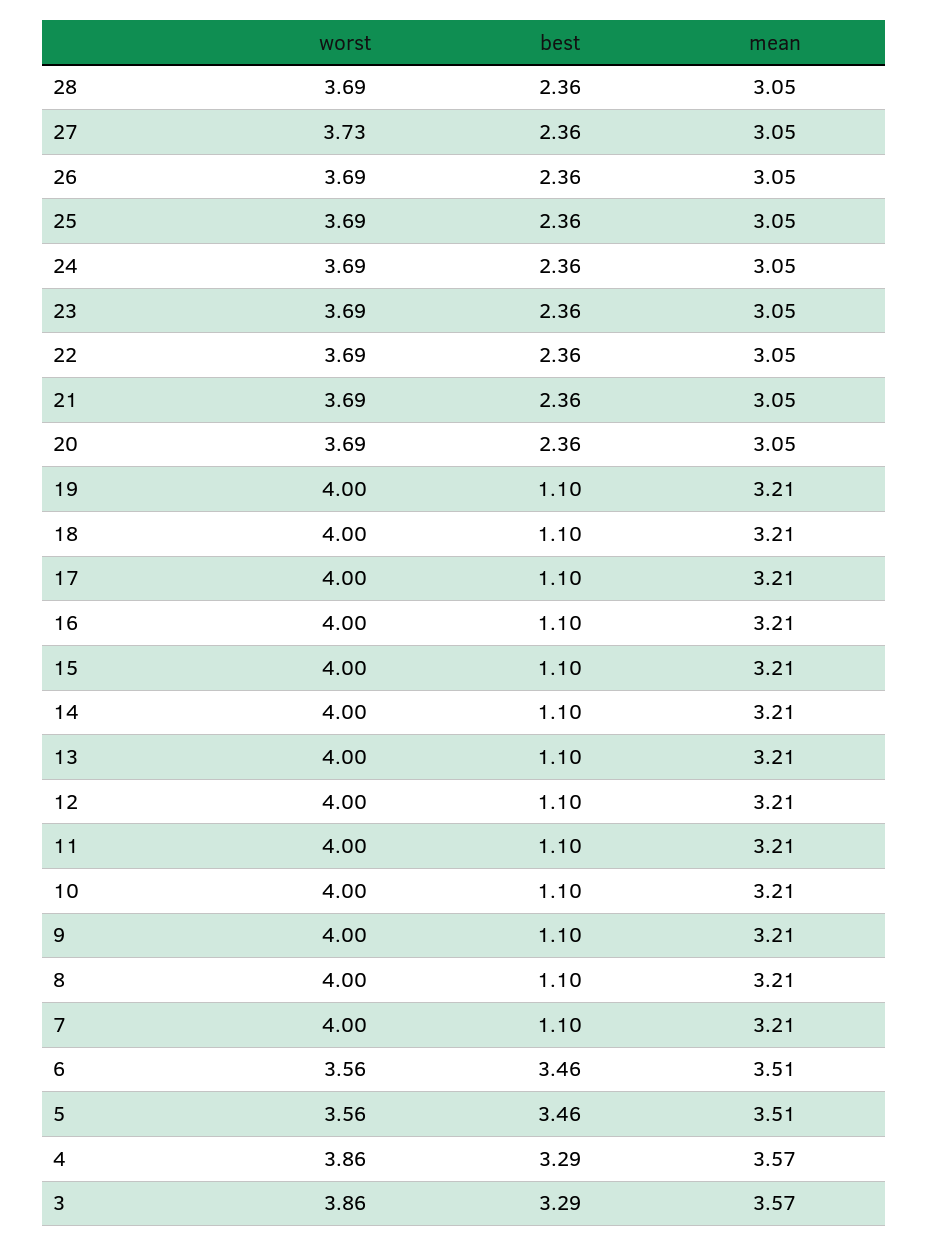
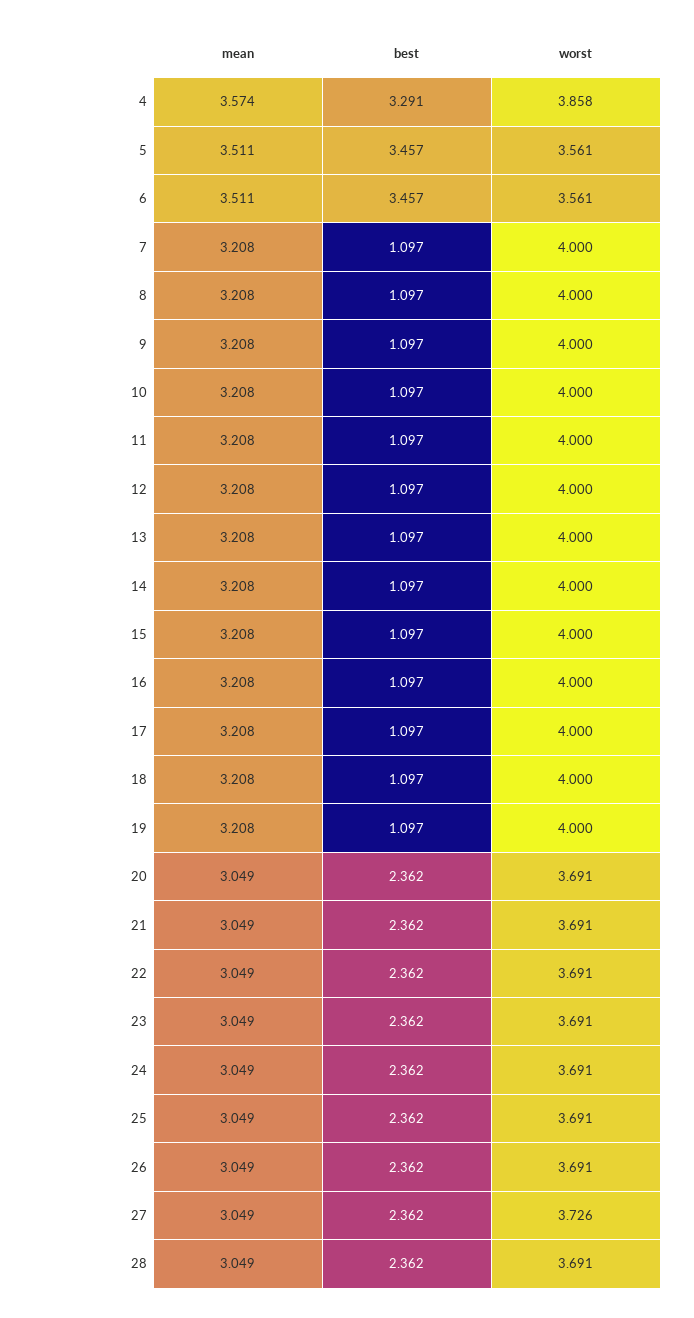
worst, 3: 3.86 -> none
best, 3: 3.29 -> none
mean, 3: 3.57 -> none

